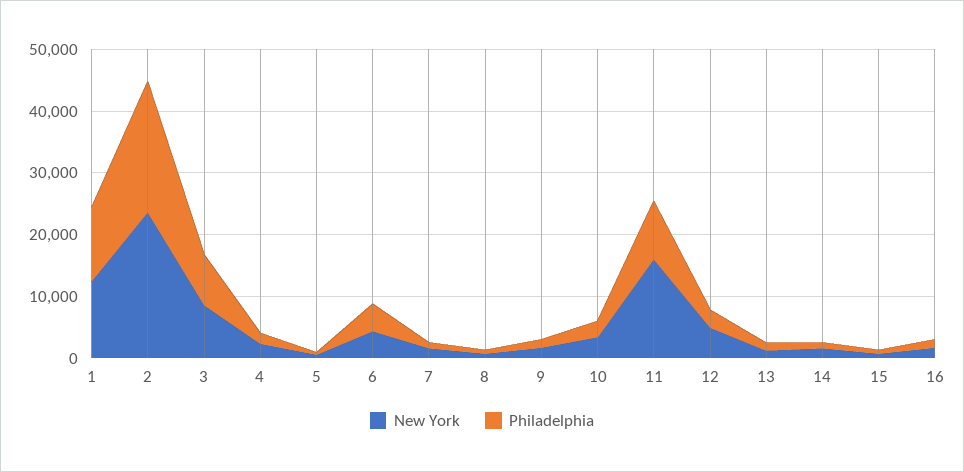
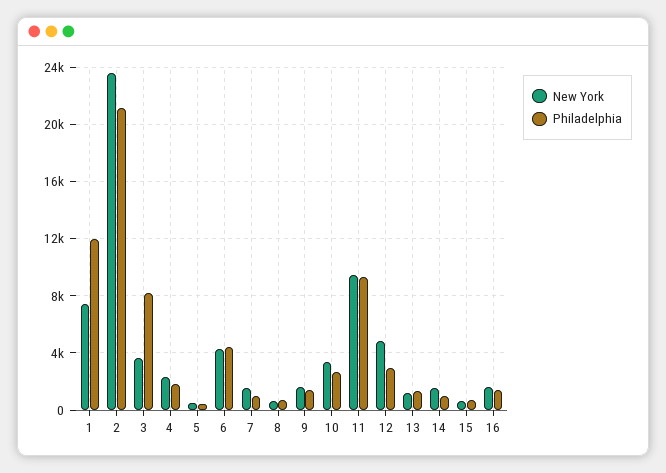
New York, 1: 12000 -> 7500
New York, 3: 8000 -> 3500
New York, 11: 16000 -> 9500

